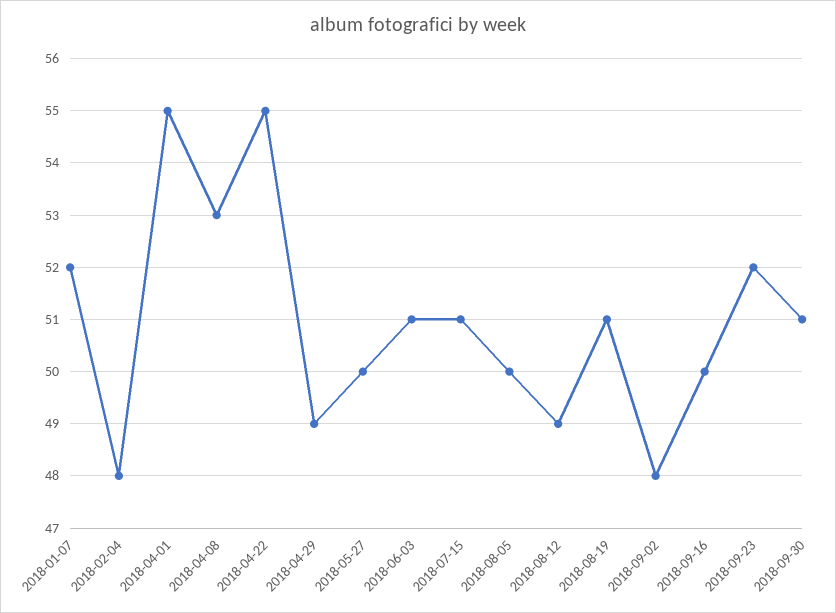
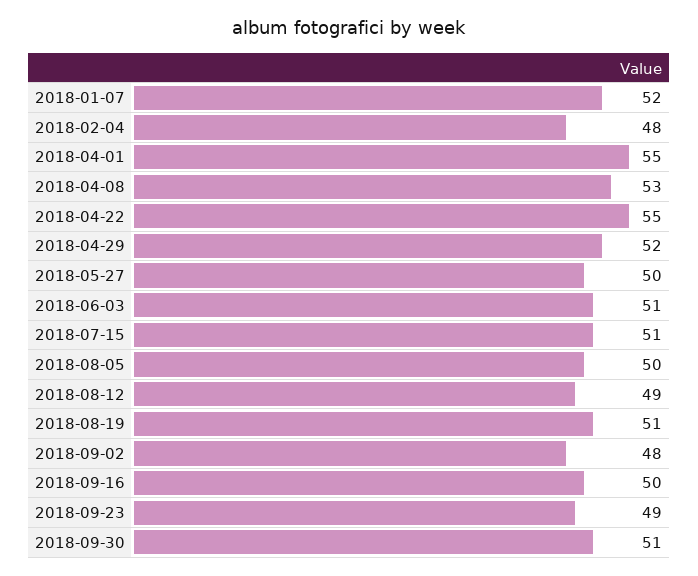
2018-04-29: 49 -> 52
2018-09-23: 52 -> 49

